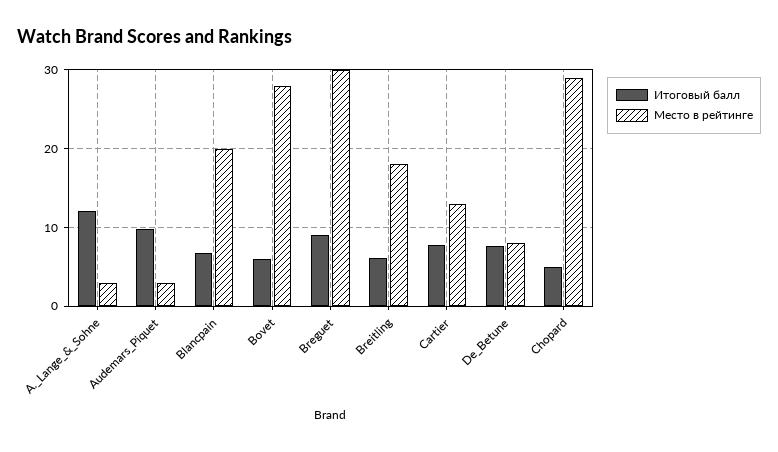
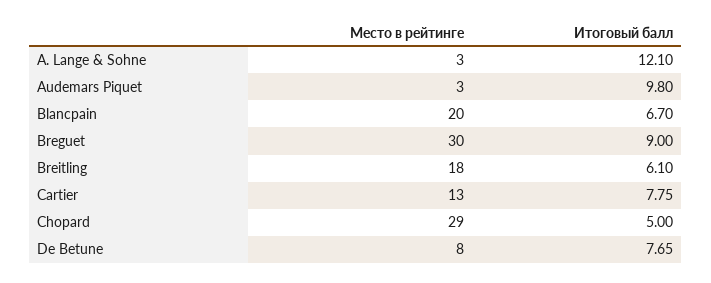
Итоговый балл, Bovet: 6 -> none
Место в рейтинге, Bovet: 28 -> none

